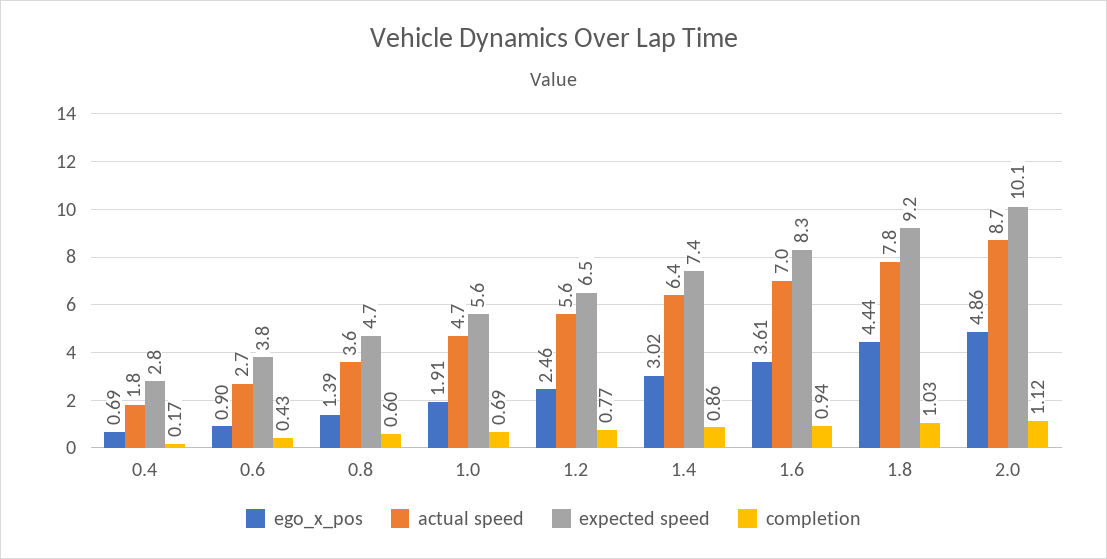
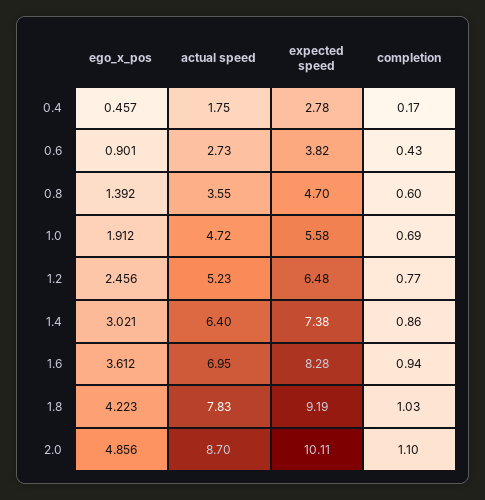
ego_x_pos, 0.4: 0.69 -> 0.457
actual speed, 1.2: 5.6 -> 5.23
ego_x_pos, 1.8: 4.44 -> 4.223
completion, 2.0: 1.12 -> 1.1

